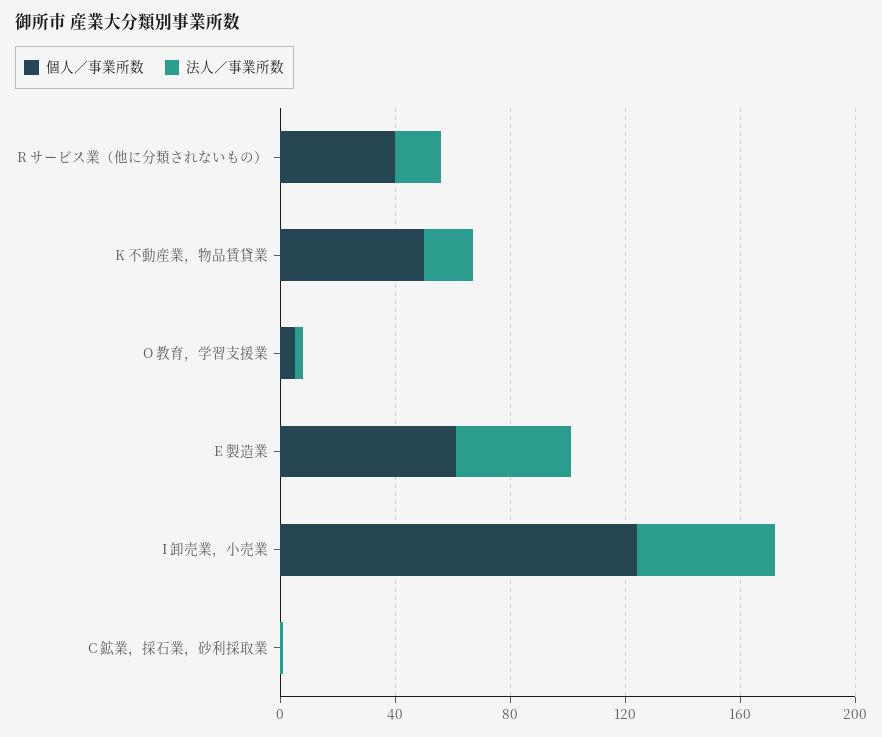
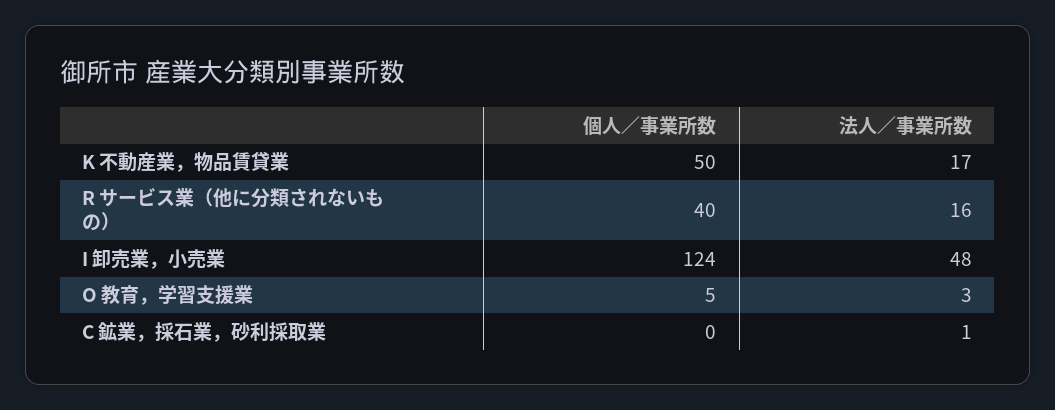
個人／事業所数, E 製造業: 60 -> none
法人／事業所数, E 製造業: 40 -> none

